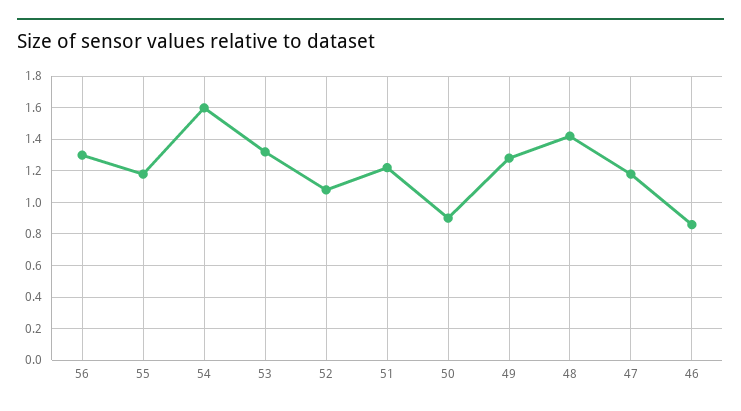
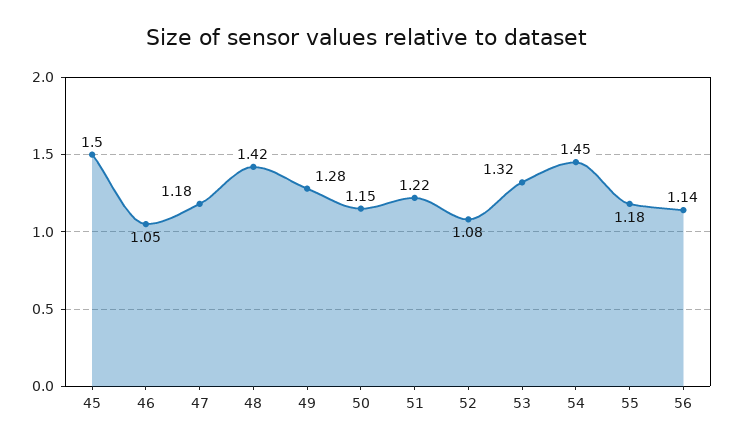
56: 1.3 -> 1.14
54: 1.6 -> 1.45
50: 0.9 -> 1.15
46: 0.85 -> 1.05
45: none -> 1.5

